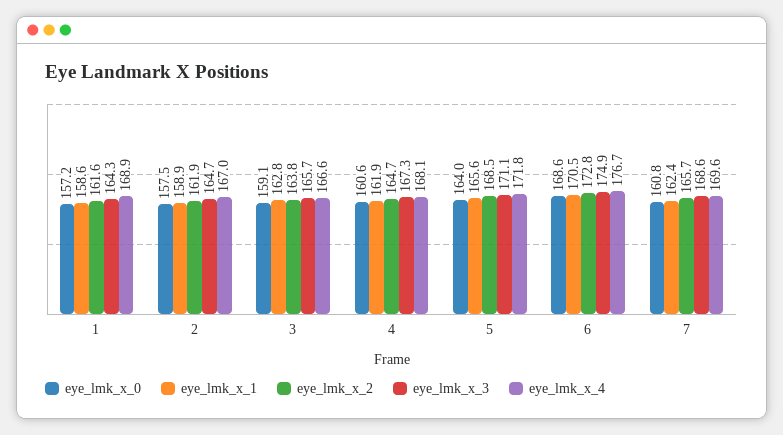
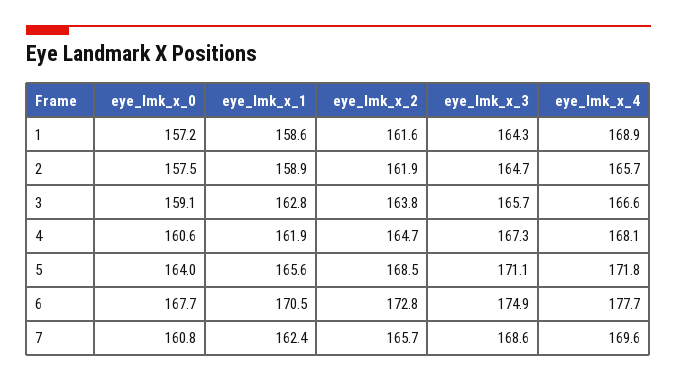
eye_lmk_x_4, 2: 167 -> 165.7
eye_lmk_x_0, 6: 168.6 -> 167.7
eye_lmk_x_4, 6: 176.7 -> 177.7

